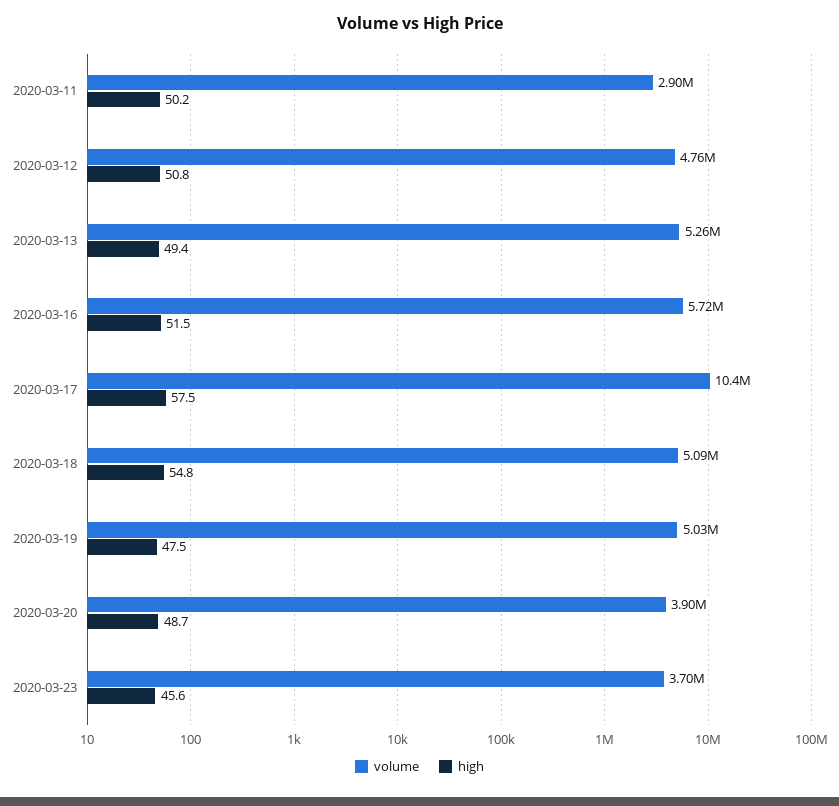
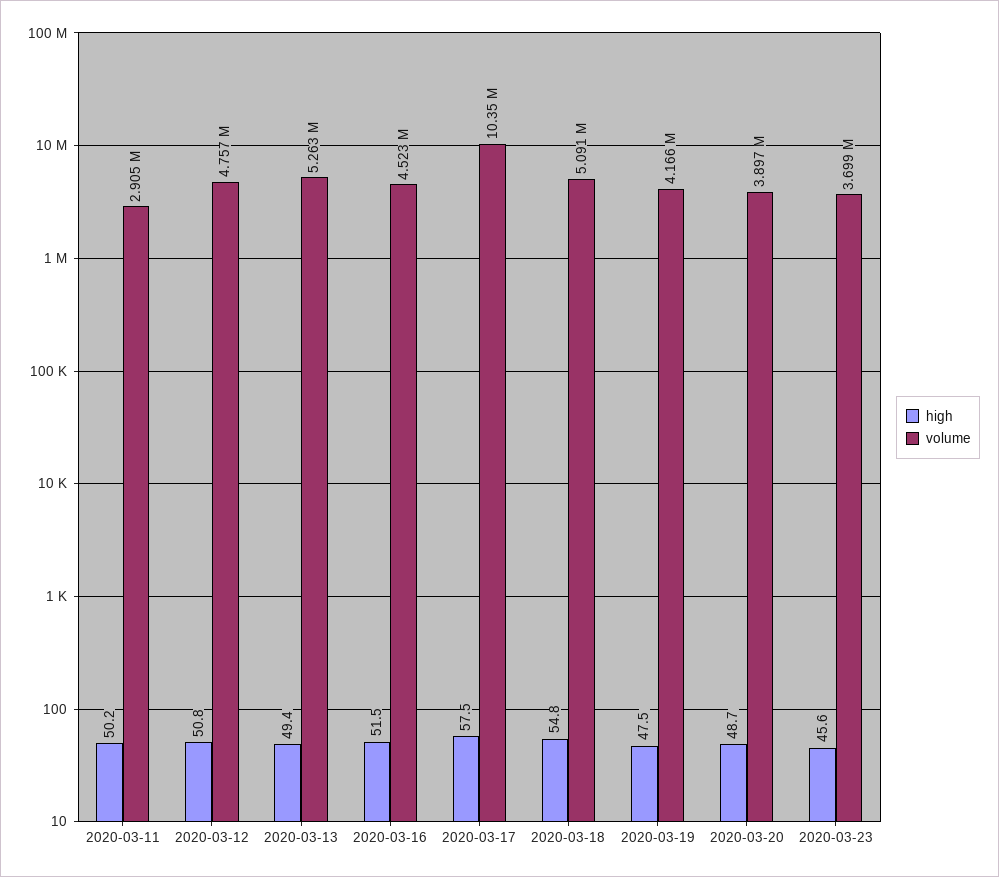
volume, 2020-03-16: 5720000 -> 4523000
volume, 2020-03-19: 5030000 -> 4166000

